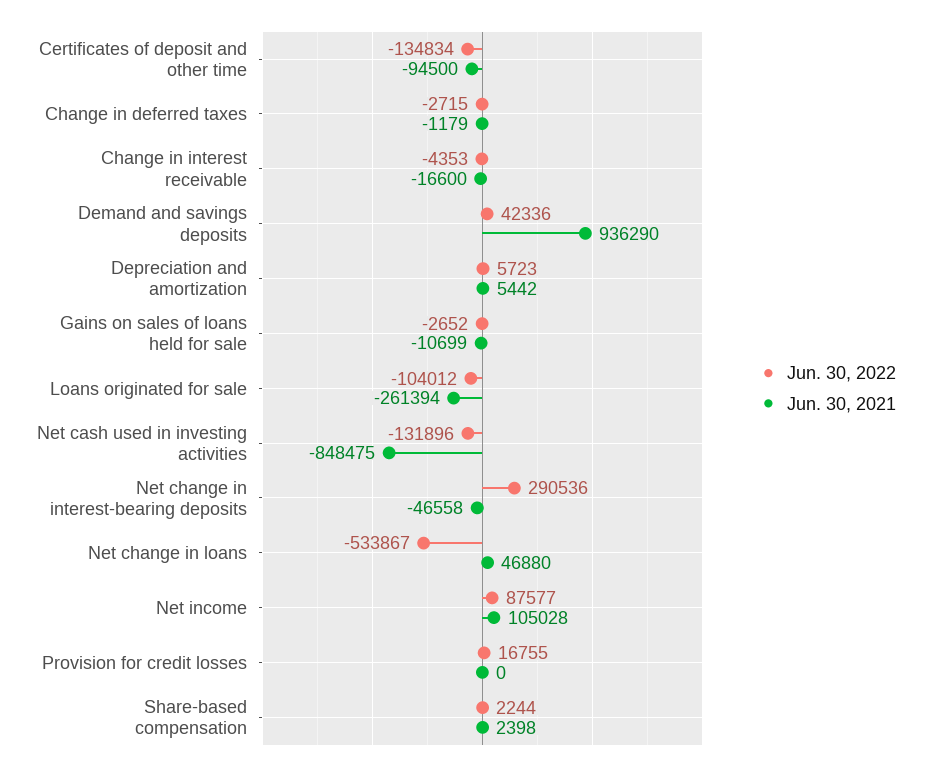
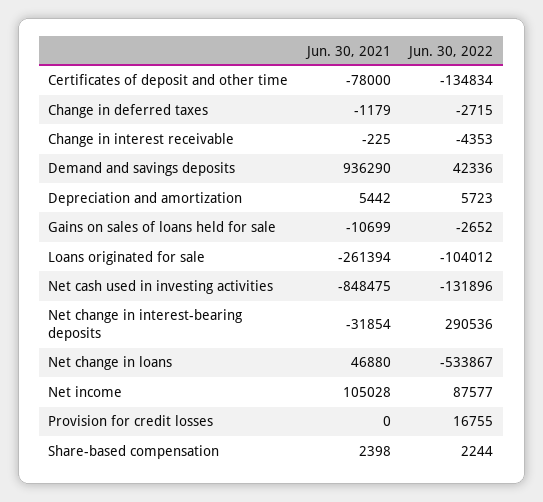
Jun. 30, 2021, Certificates of deposit and other time: -94500 -> -78000
Jun. 30, 2021, Change in interest receivable: -16600 -> -225
Jun. 30, 2021, Net change in interest-bearing deposits: -46558 -> -31854

